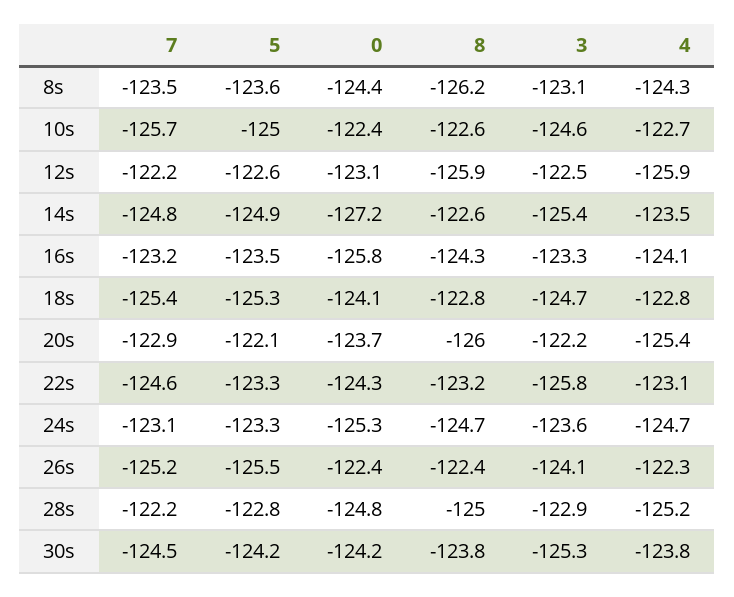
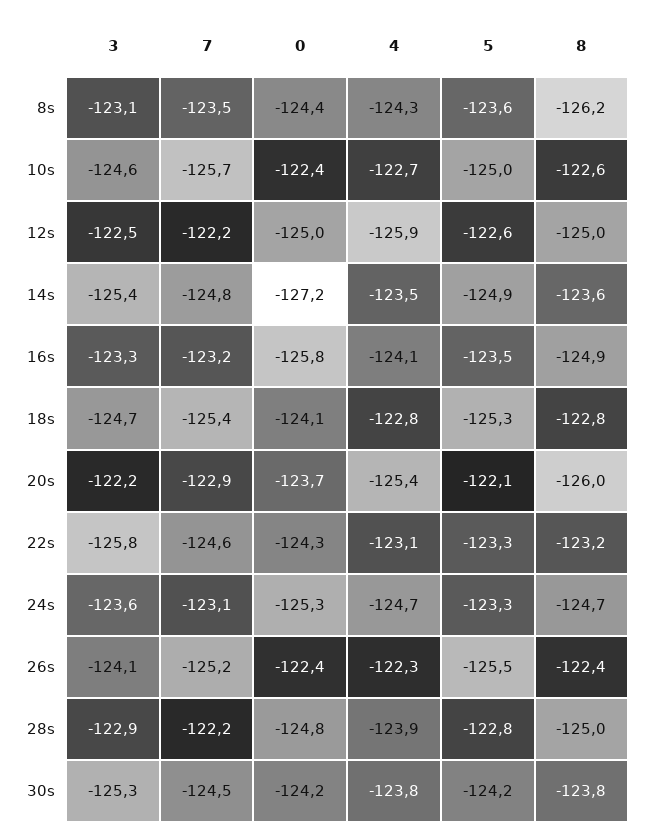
0, 12s: -123.1 -> -125
8, 12s: -125.9 -> -125
8, 14s: -122.6 -> -123.6
8, 16s: -124.3 -> -124.9
4, 28s: -125.2 -> -123.9

